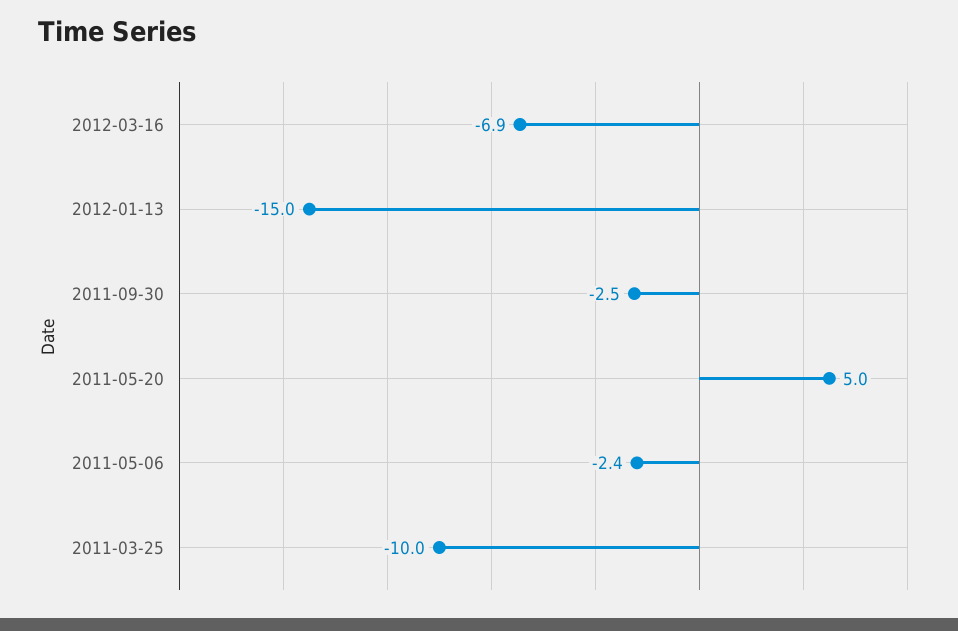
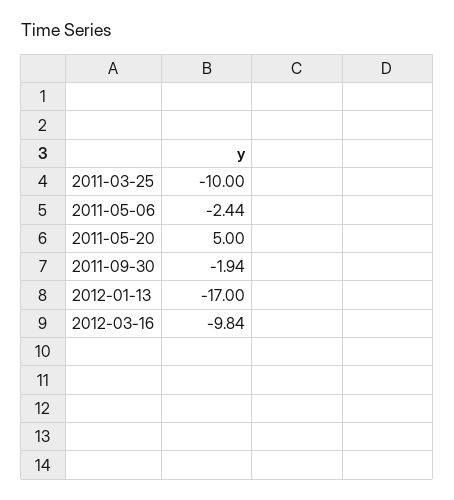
2012-03-16: -6.9 -> -9.84
2012-01-13: -15 -> -17
2011-09-30: -2.5 -> -1.94

